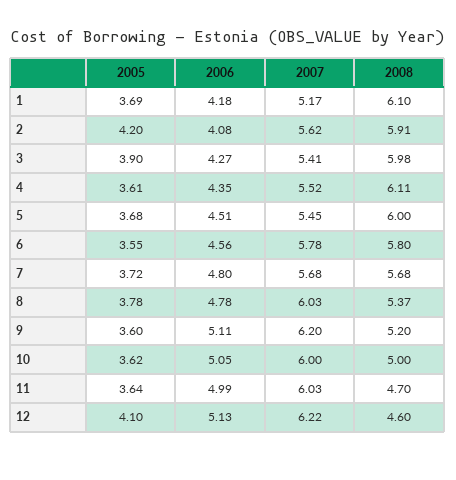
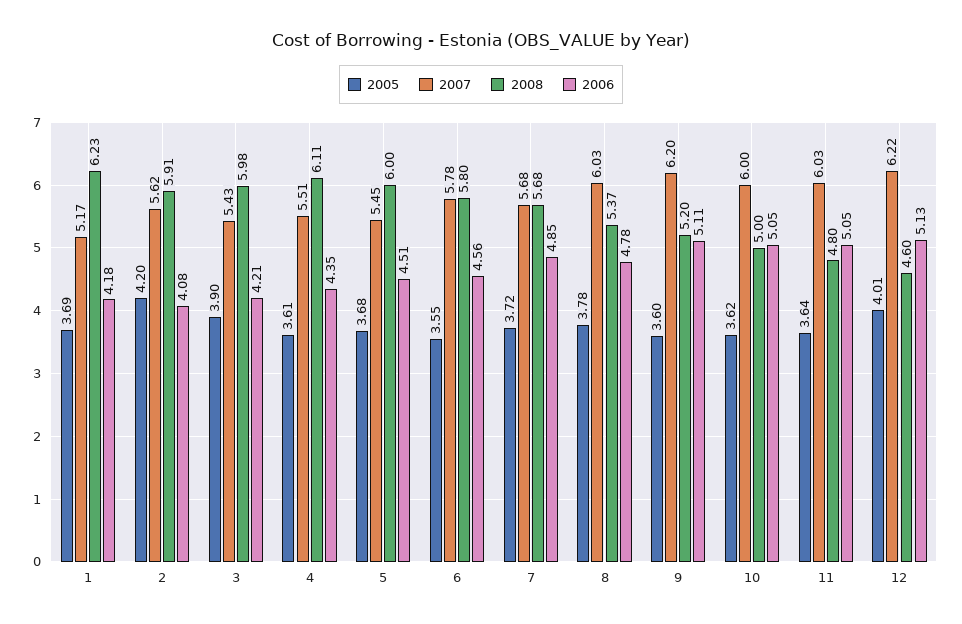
2008, 1: 6.1 -> 6.23
2006, 3: 4.27 -> 4.21
2007, 3: 5.41 -> 5.43
2007, 4: 5.52 -> 5.51
2006, 7: 4.8 -> 4.85
2006, 11: 4.99 -> 5.05
2008, 11: 4.7 -> 4.8
2005, 12: 4.1 -> 4.01

